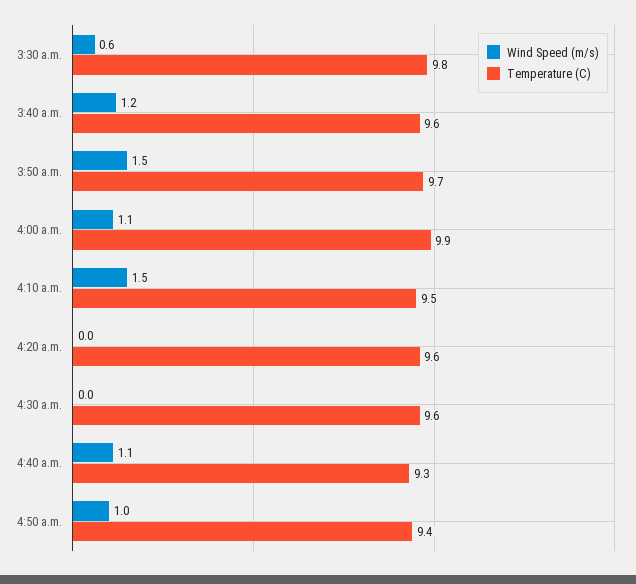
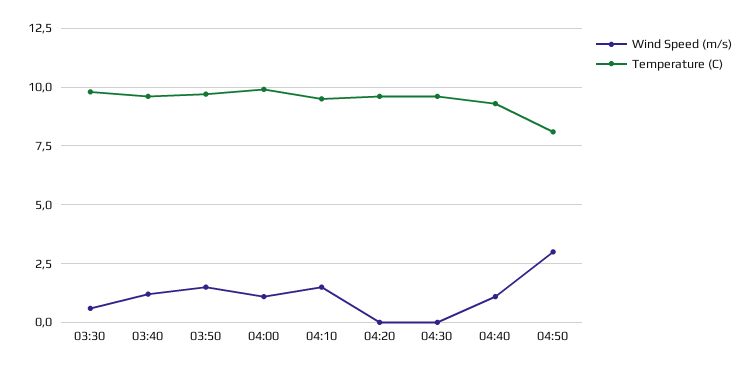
Wind Speed (m/s), 4:50 a.m.: 1 -> 3
Temperature (C), 4:50 a.m.: 9.4 -> 8

